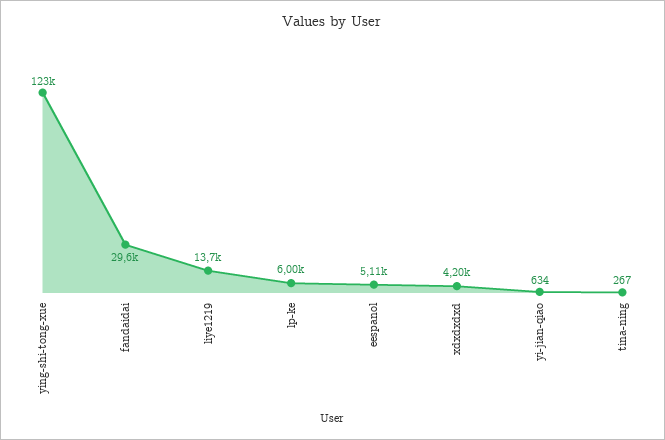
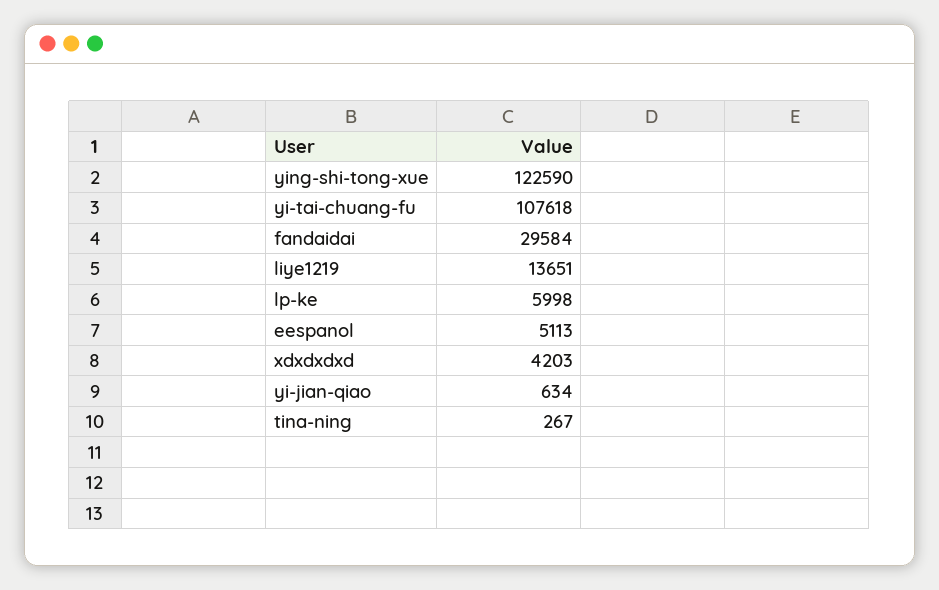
yi-tai-chuang-fu: none -> 107618

